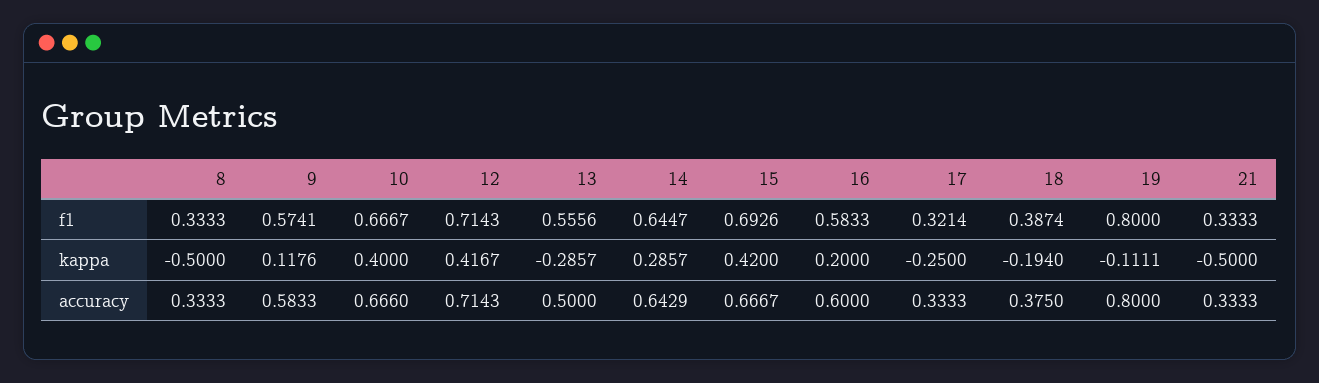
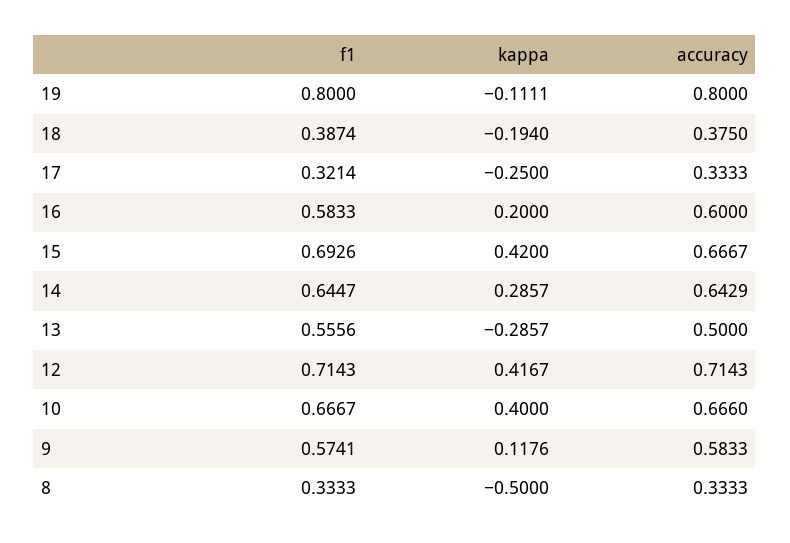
21, f1: 0.3333 -> none
21, kappa: -0.5 -> none
21, accuracy: 0.3333 -> none

